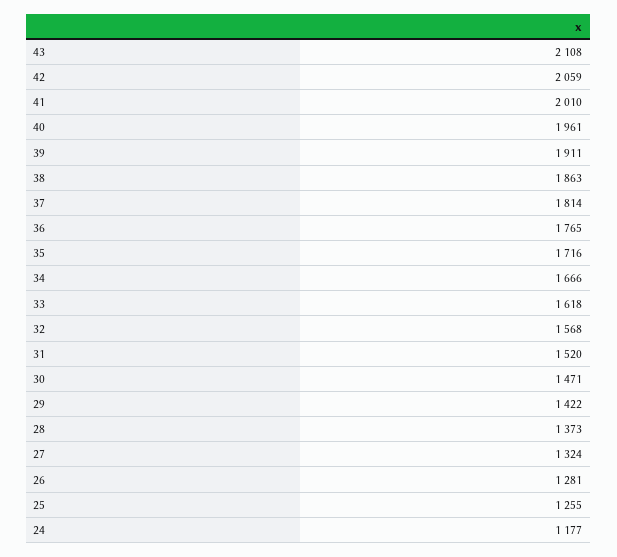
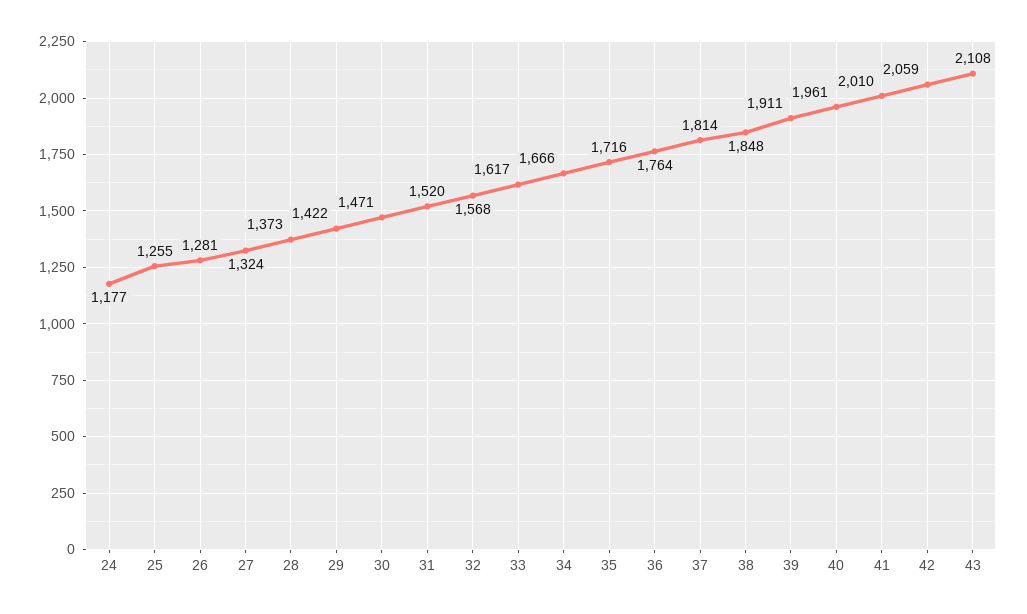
38: 1863 -> 1848
36: 1765 -> 1764
33: 1618 -> 1617

